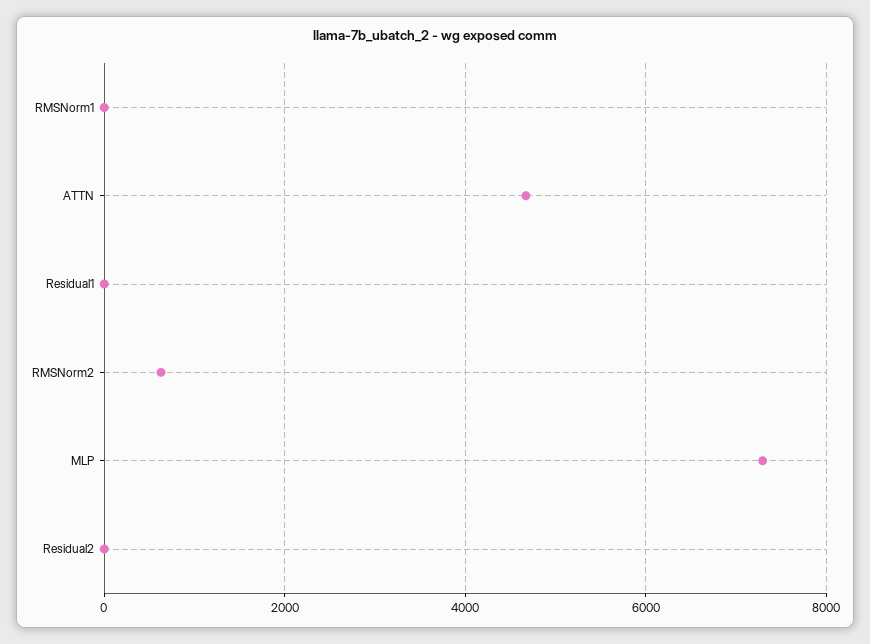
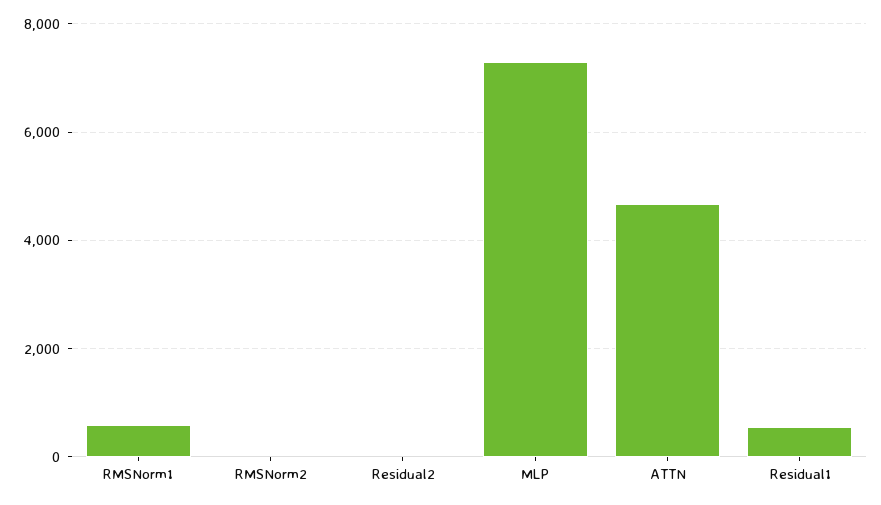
RMSNorm1: 0 -> 600
Residual1: 0 -> 600
RMSNorm2: 600 -> 0

